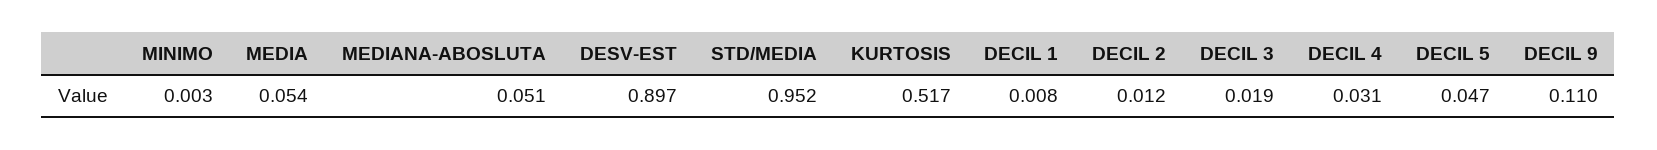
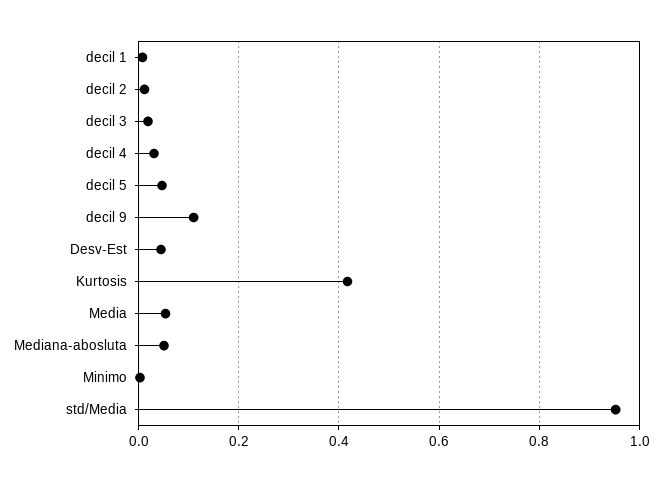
DESV-EST: 0.897 -> 0.04
KURTOSIS: 0.517 -> 0.42

